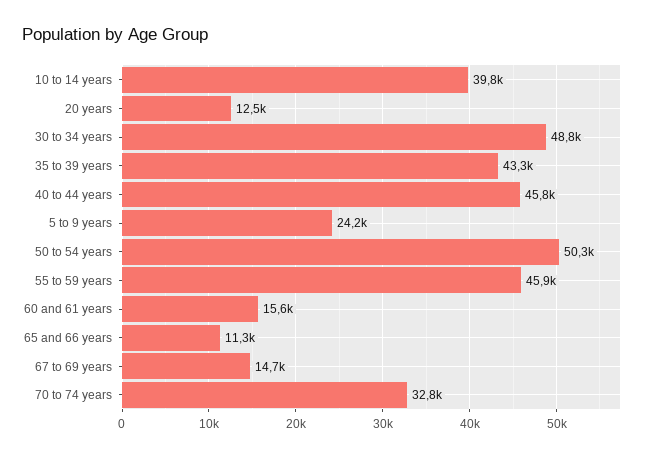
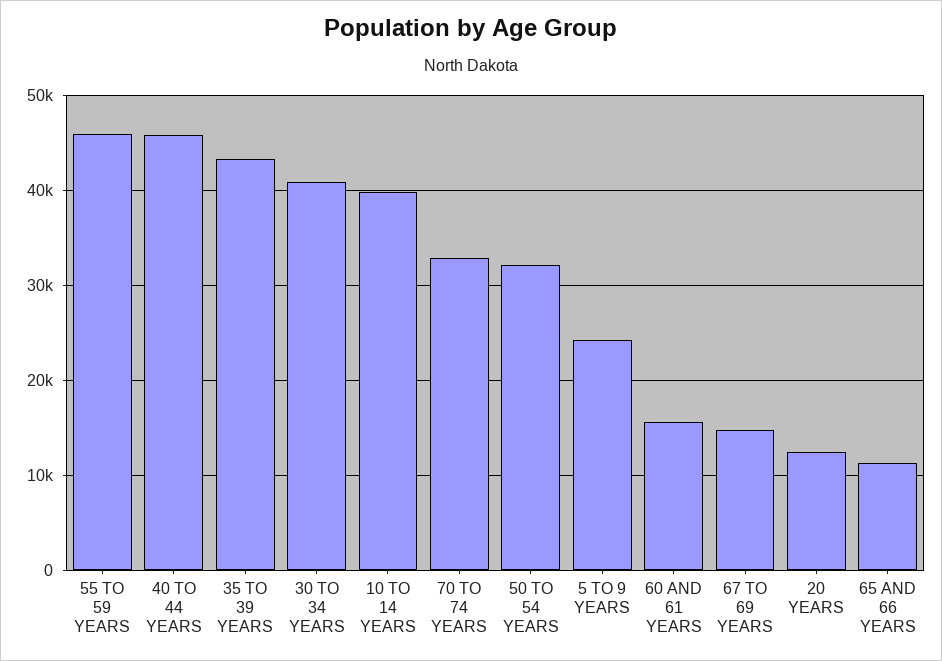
30 to 34 years: 48800 -> 41000
50 to 54 years: 50300 -> 32000

